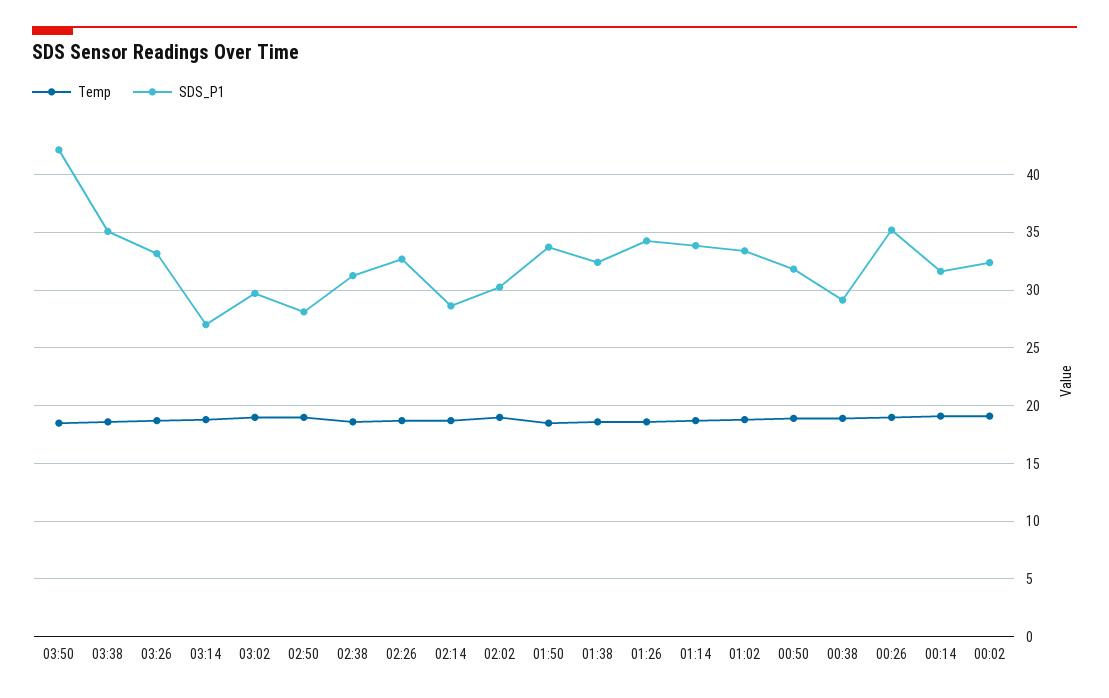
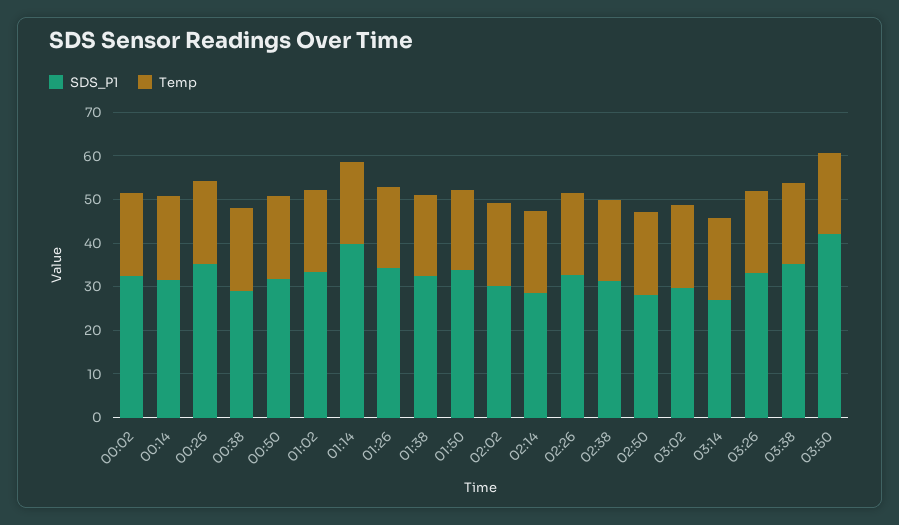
SDS_P1, 01:14: 34 -> 40

